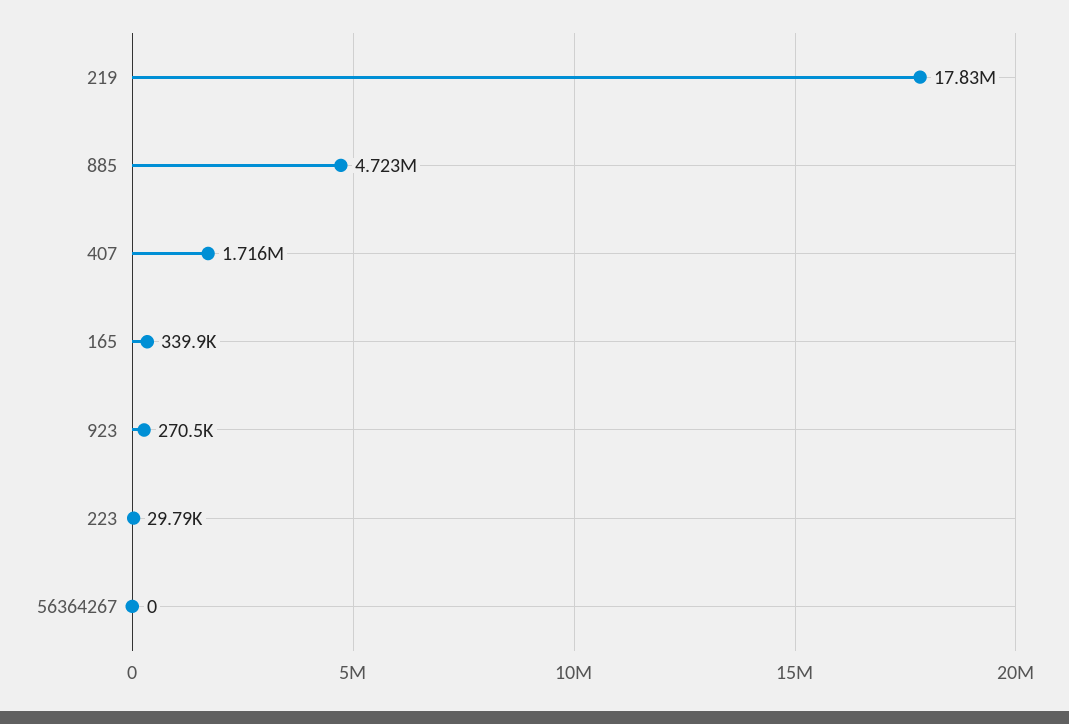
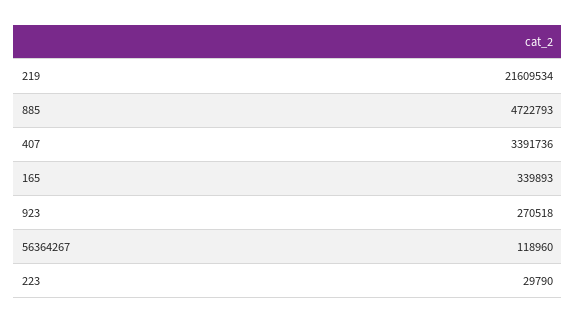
219: 17830000 -> 21609534
407: 1716000 -> 3391736
56364267: 0 -> 118960

